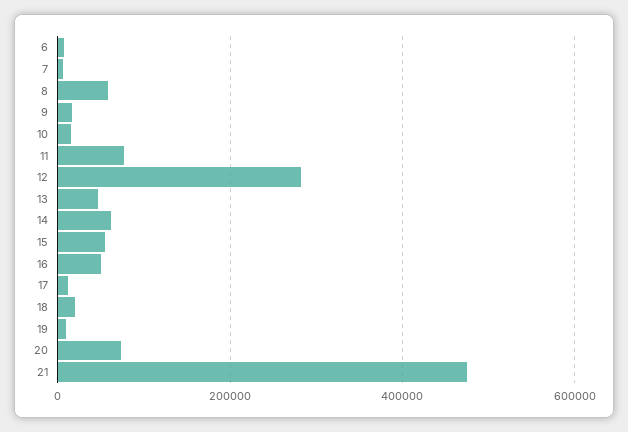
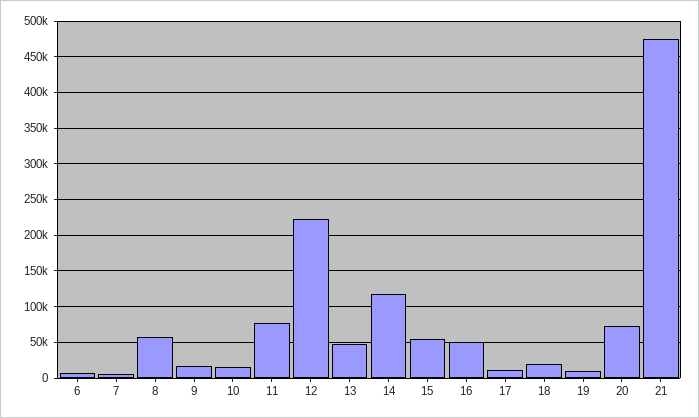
12: 280000 -> 220000
14: 60000 -> 120000

